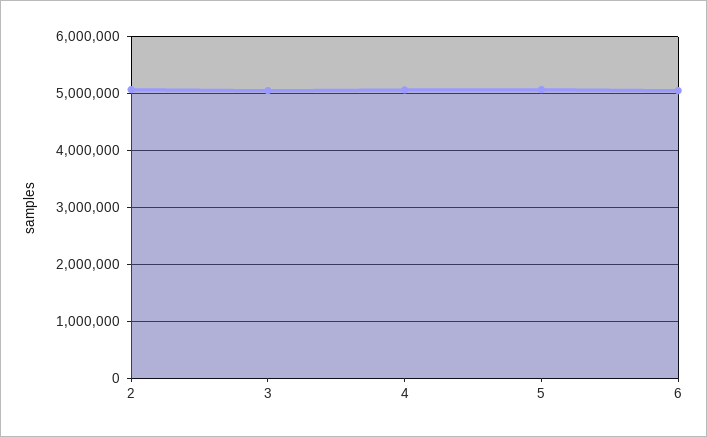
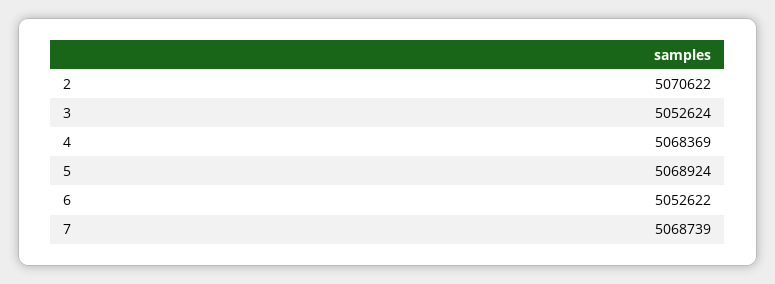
7: none -> 5068739

